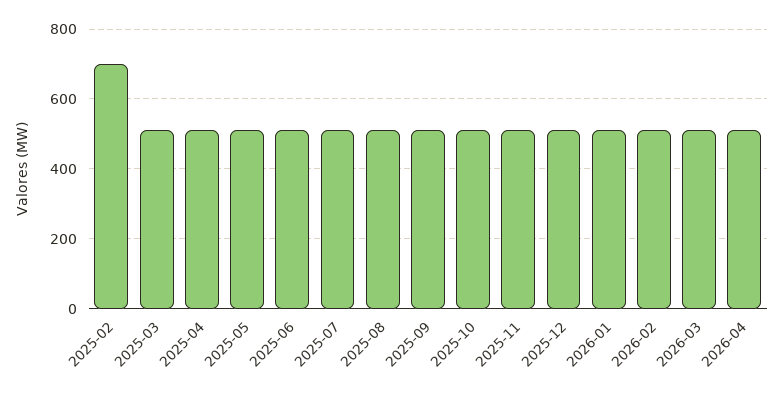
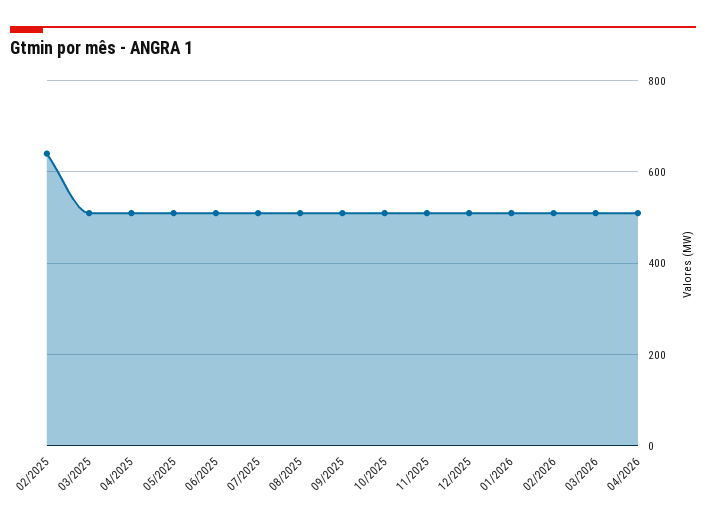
2025-02: 700 -> 640

